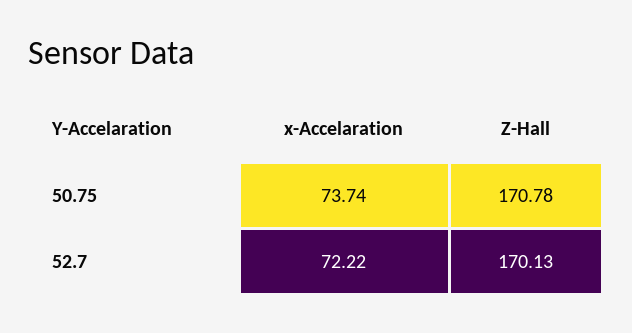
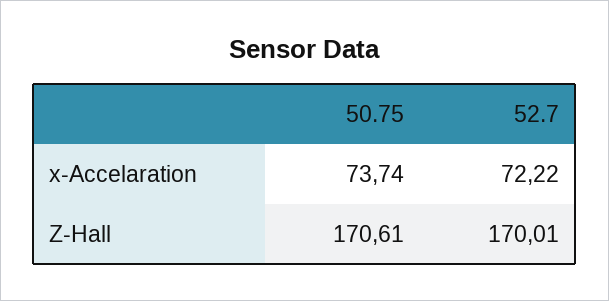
Z-Hall, 50.75: 170.78 -> 170.61
Z-Hall, 52.7: 170.13 -> 170.01

